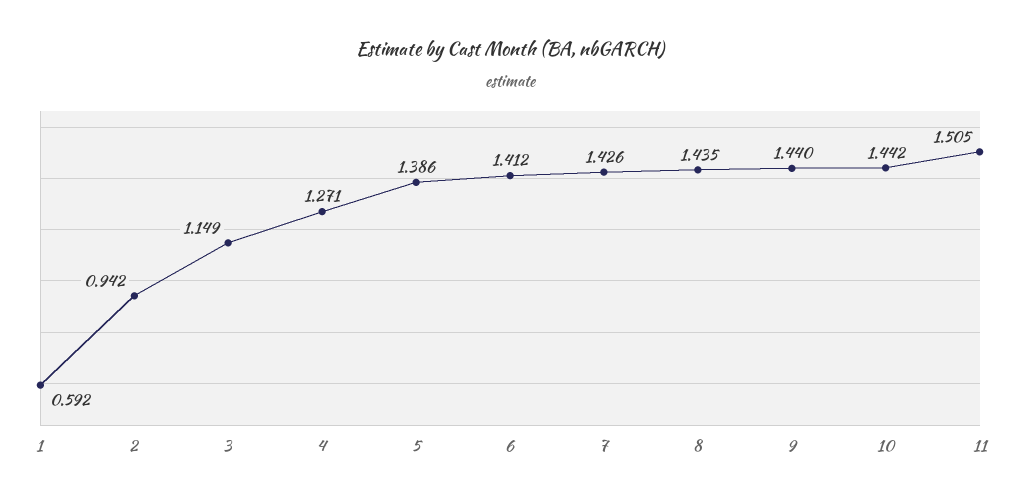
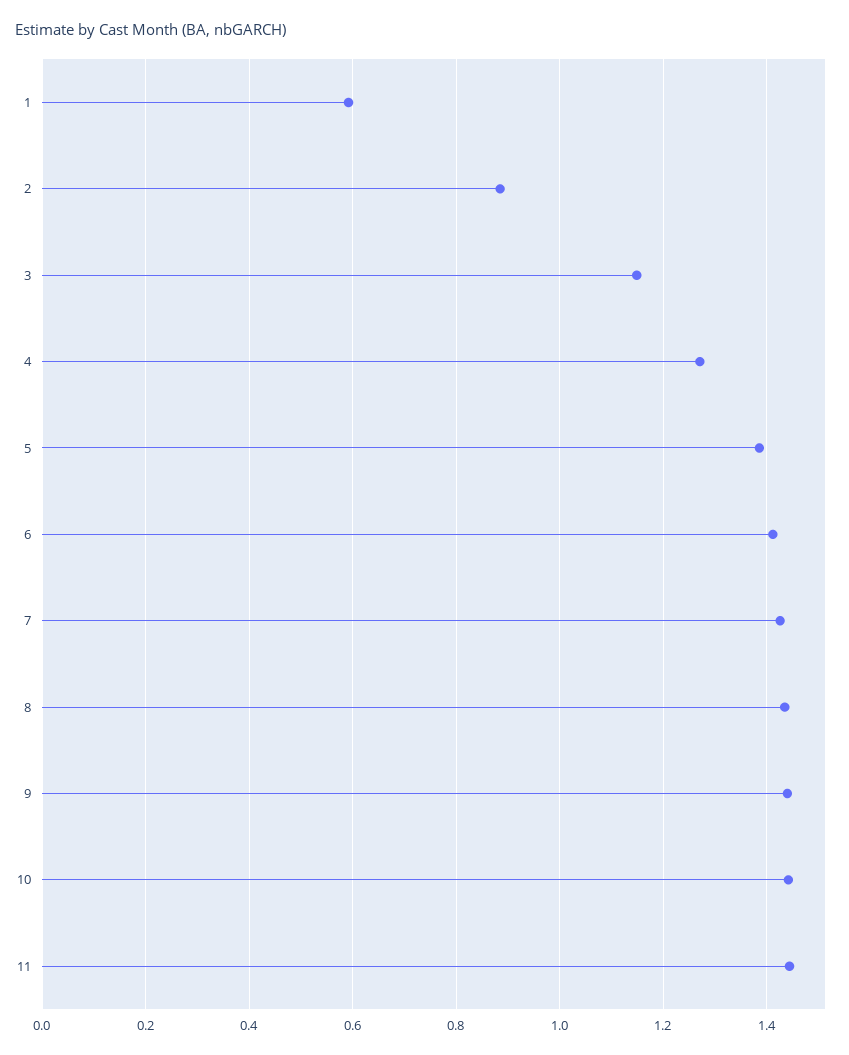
2: 0.942 -> 0.88
11: 1.505 -> 1.44

